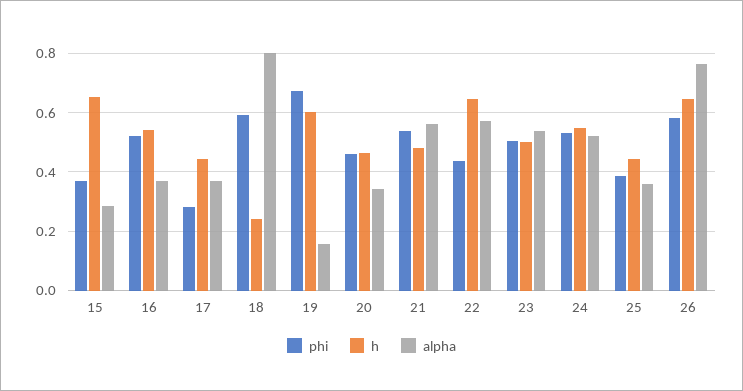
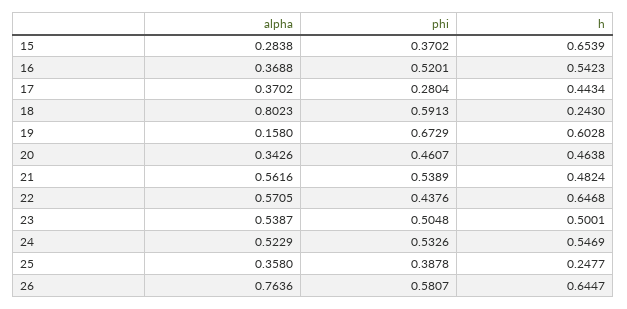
h, 25: 0.45 -> 0.2477

